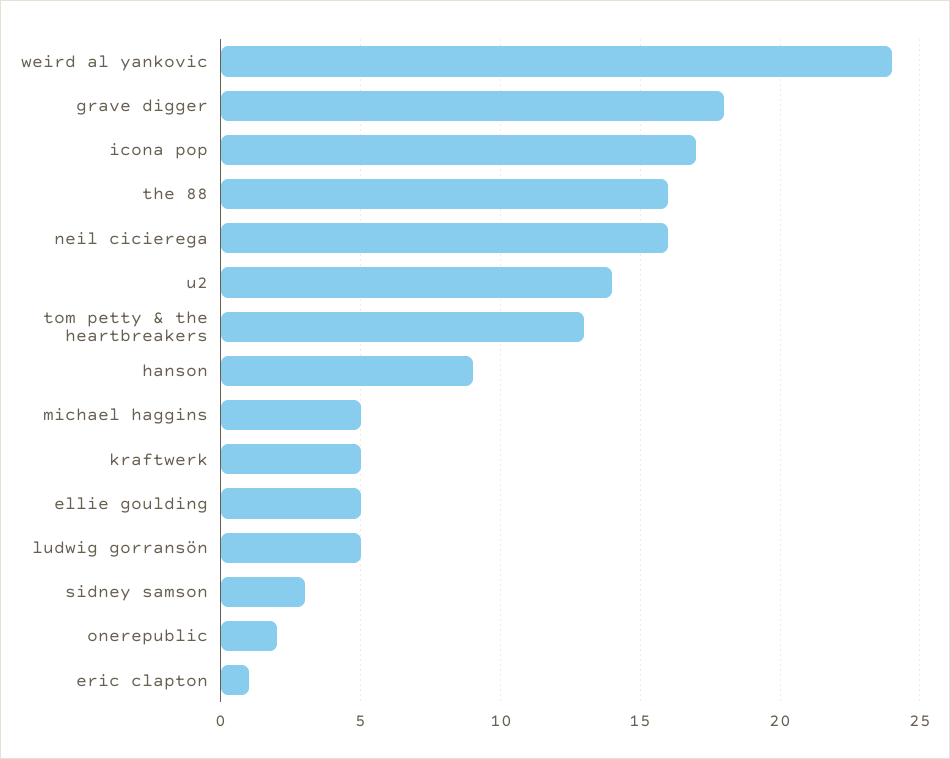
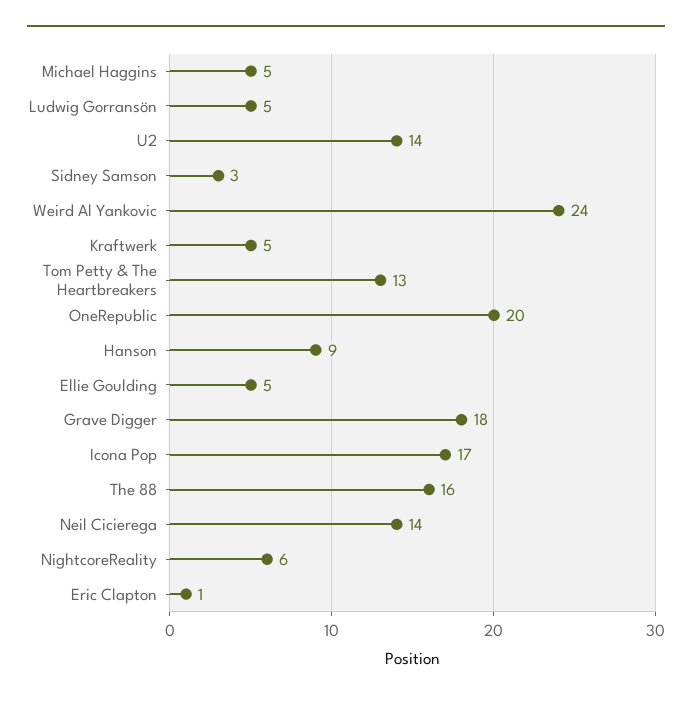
neil cicierega: 16 -> 14
onerepublic: 2 -> 20
NightcoreReality: none -> 6

